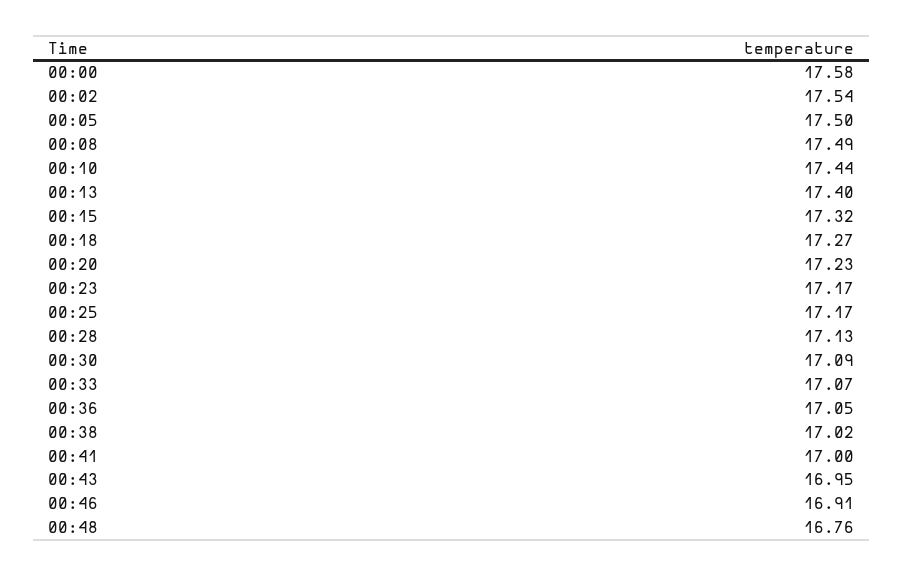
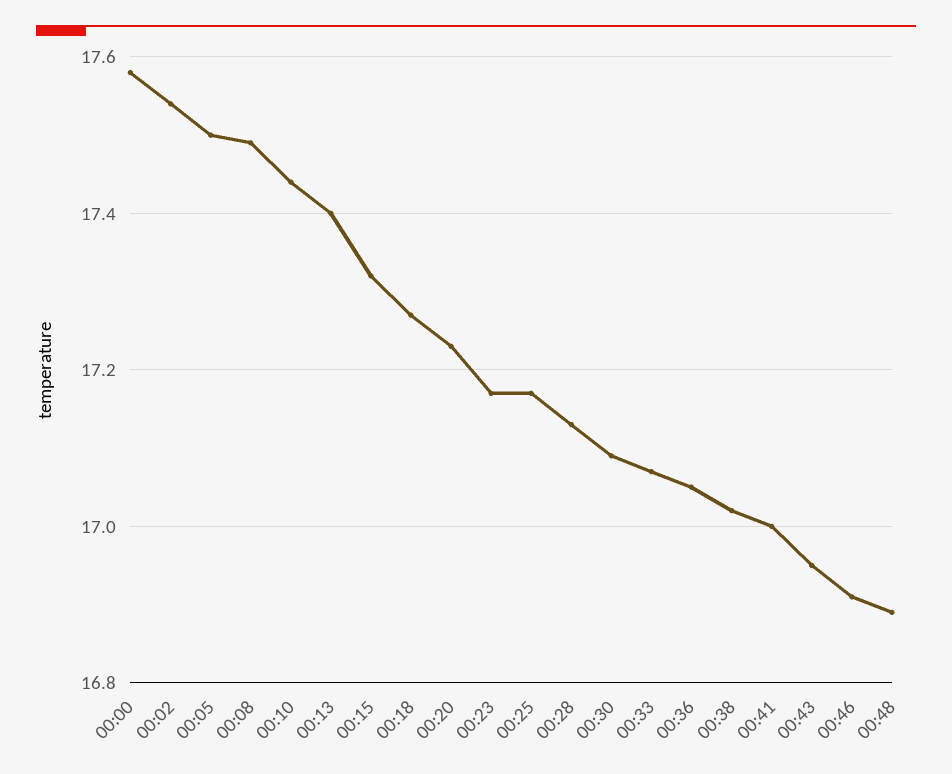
00:48: 16.76 -> 16.9

